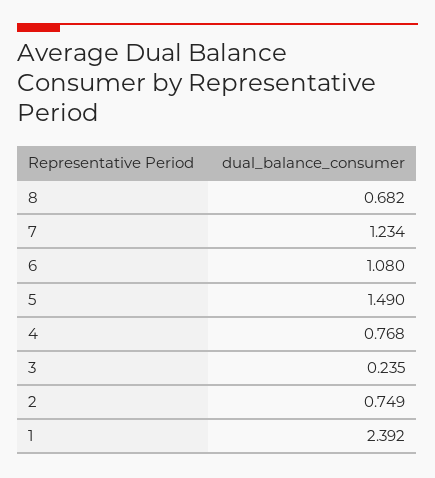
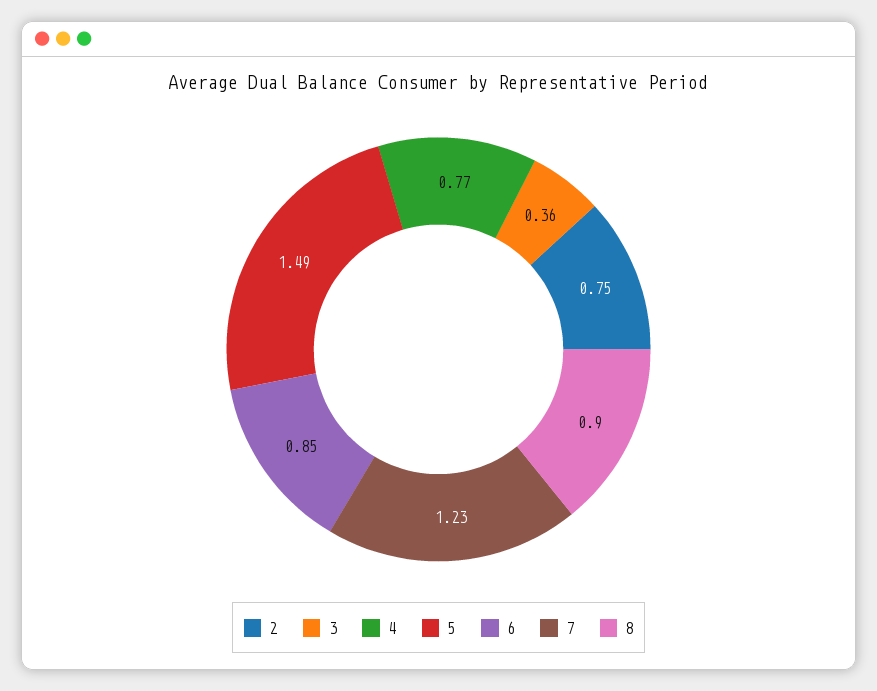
8: 0.682 -> 0.9
6: 1.08 -> 0.85
3: 0.235 -> 0.36
1: 2.392 -> none

